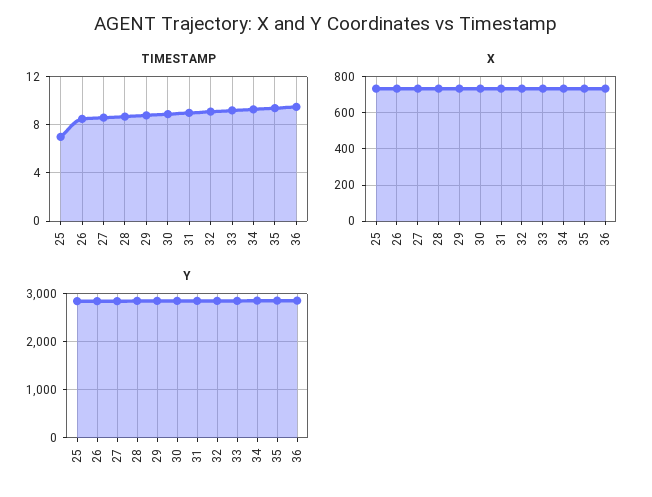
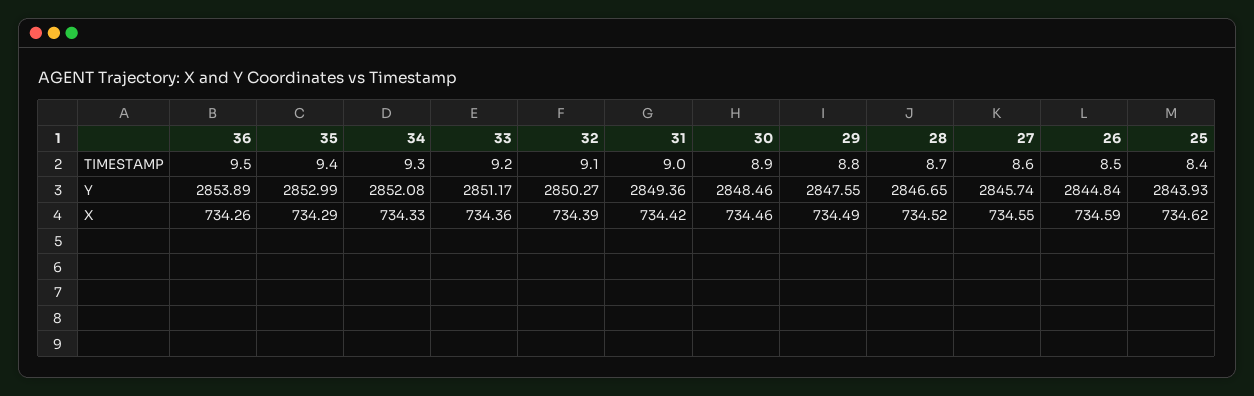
TIMESTAMP, 25: 7 -> 8.4

